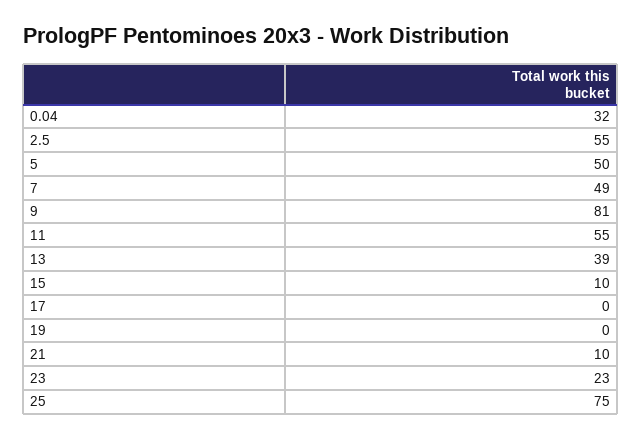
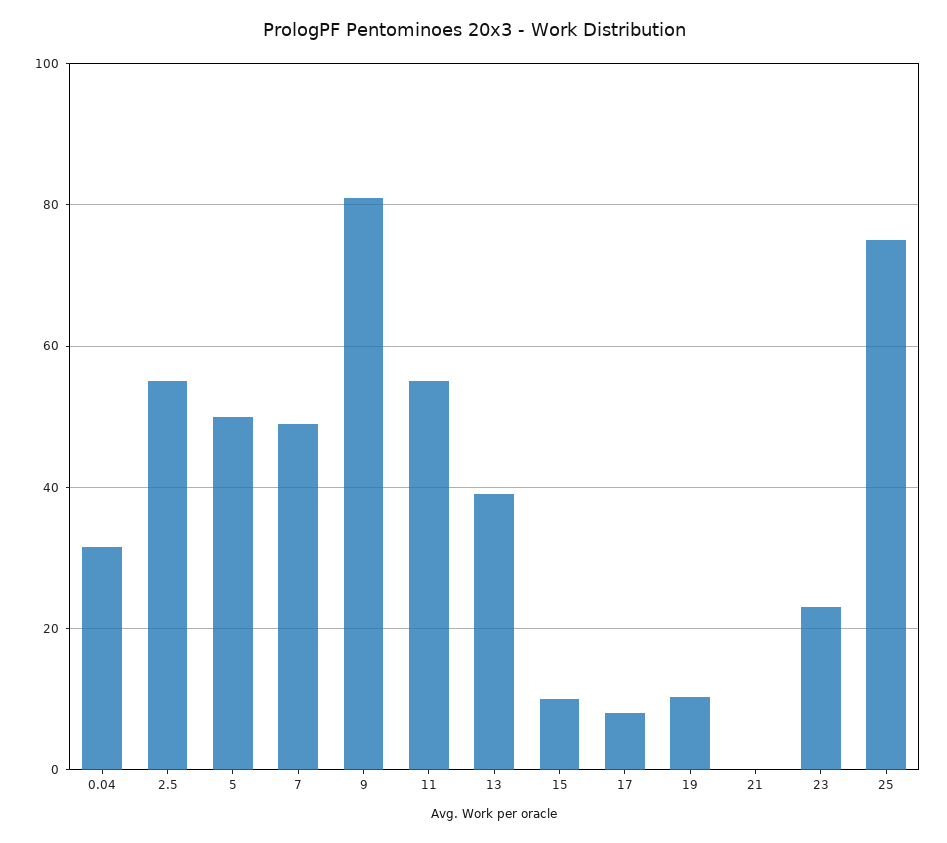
17: 0 -> 8
19: 0 -> 10
21: 10 -> 0

